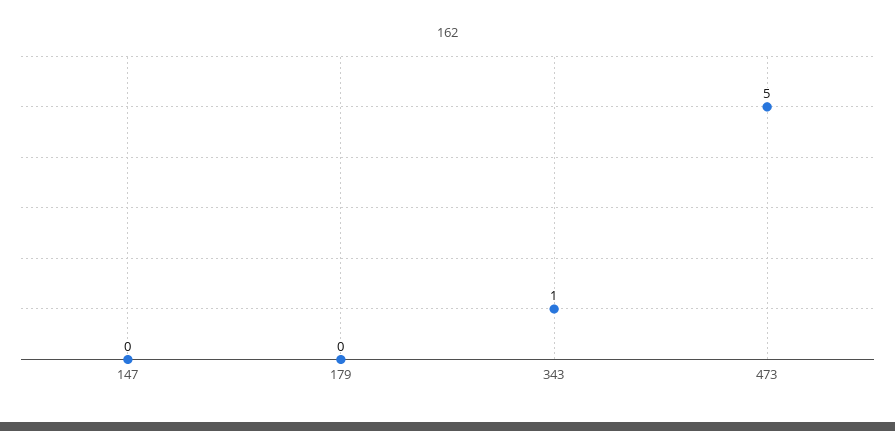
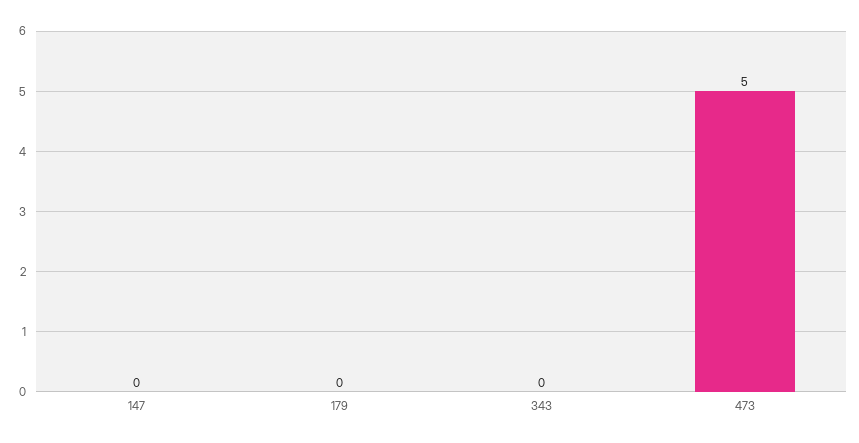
343: 1 -> 0

